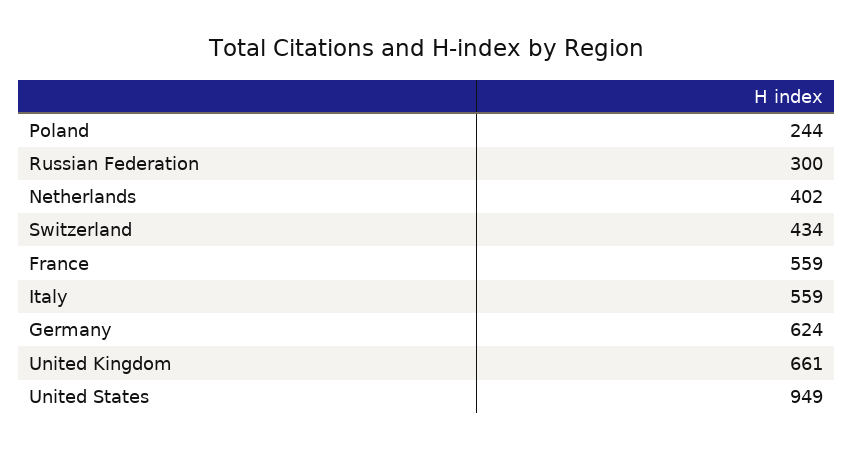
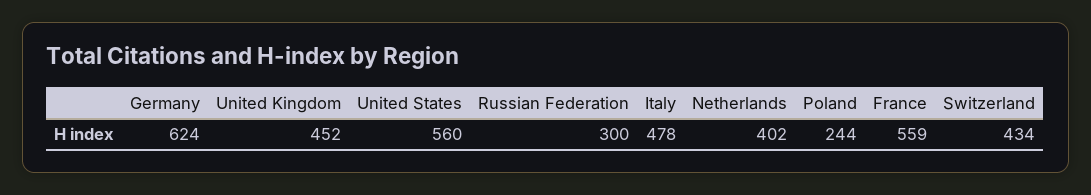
Italy: 559 -> 478
United Kingdom: 661 -> 452
United States: 949 -> 560

